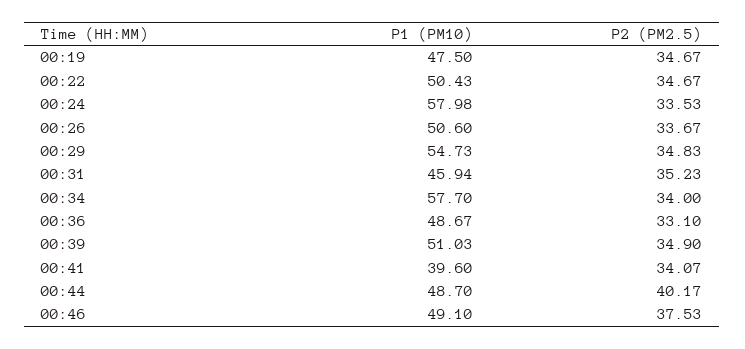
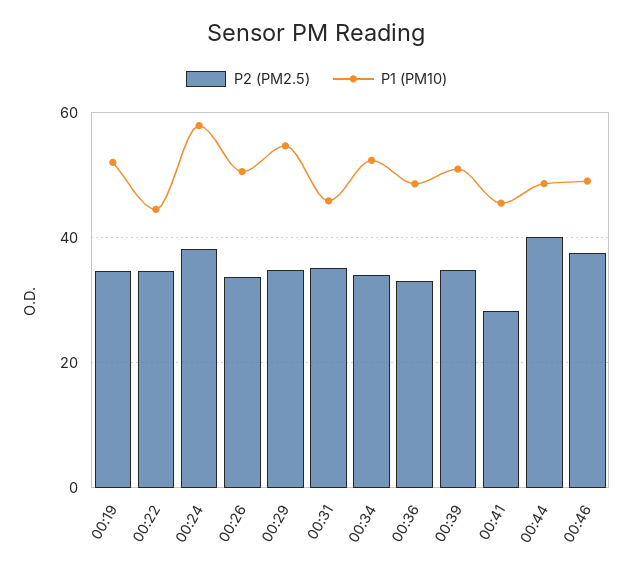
P1 (PM10), 00:19: 47.5 -> 52
P1 (PM10), 00:22: 50.43 -> 44
P2 (PM2.5), 00:24: 33.53 -> 38
P1 (PM10), 00:34: 57.7 -> 52
P1 (PM10), 00:41: 39.6 -> 46
P2 (PM2.5), 00:41: 34.07 -> 28

